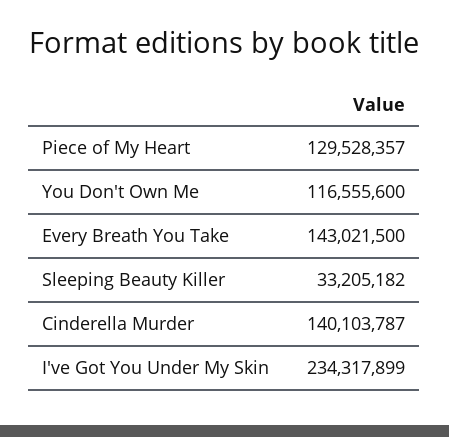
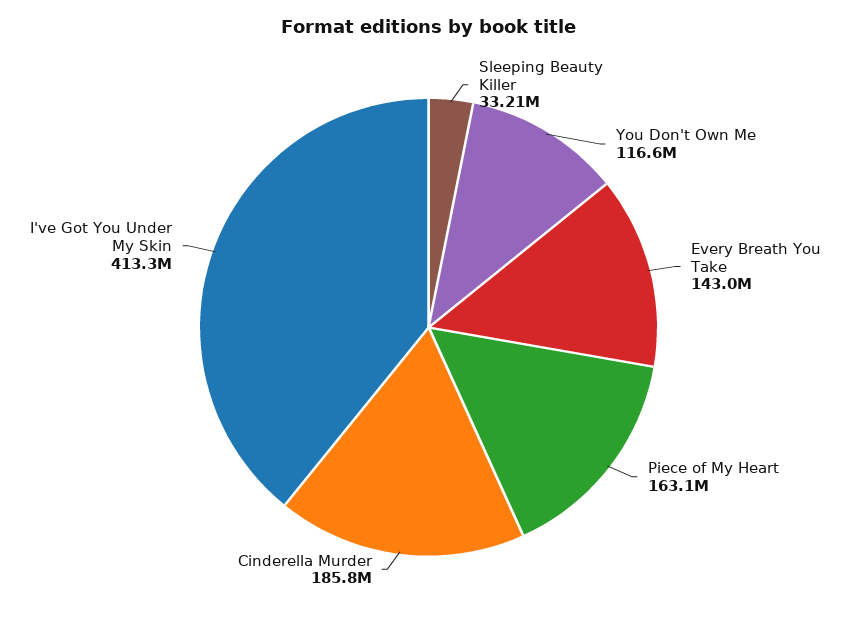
Piece of My Heart: 129528357 -> 163100000
Cinderella Murder: 140103787 -> 185800000
I've Got You Under My Skin: 234317899 -> 413300000

